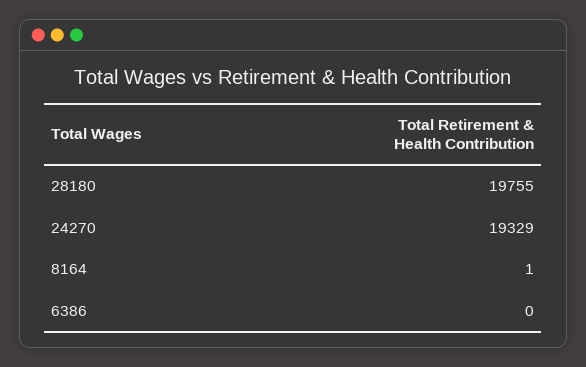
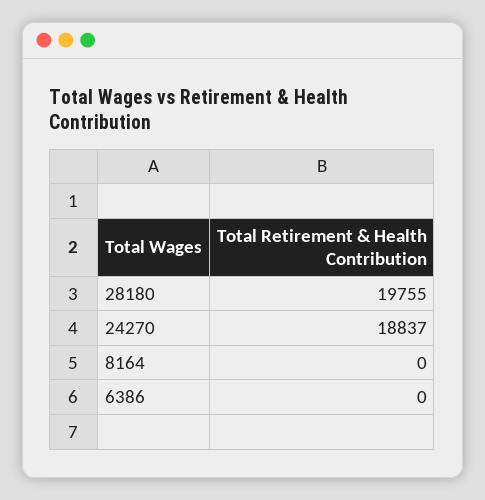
24270: 19329 -> 18837
8164: 1 -> 0

